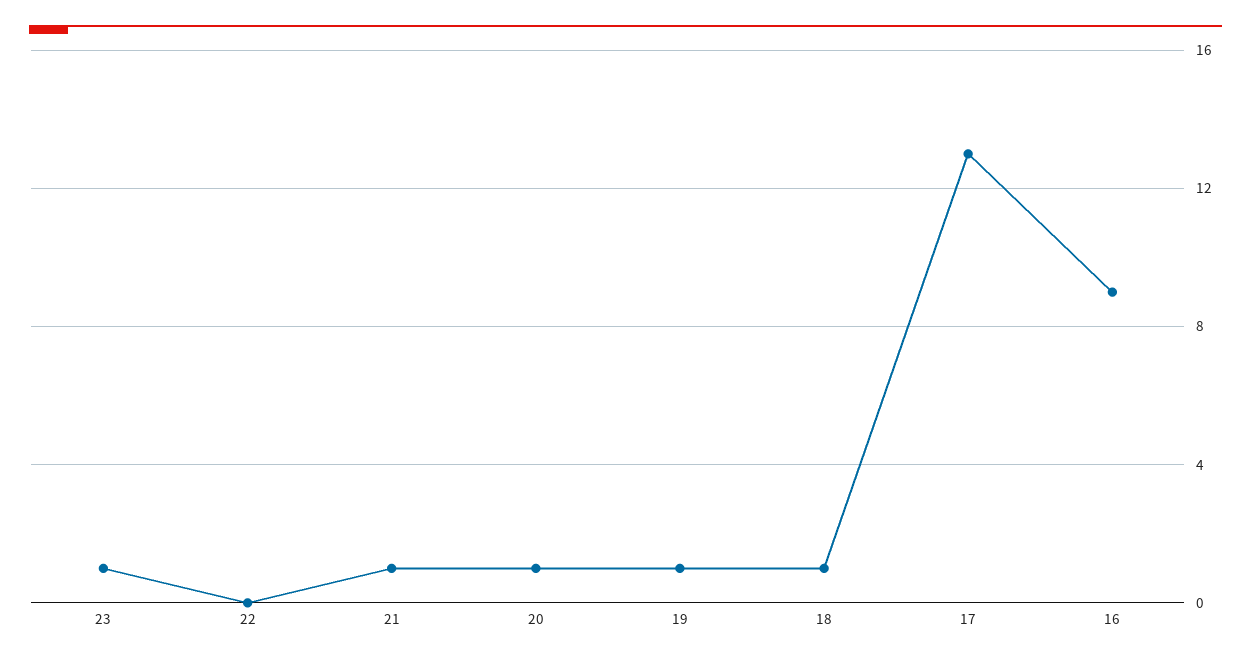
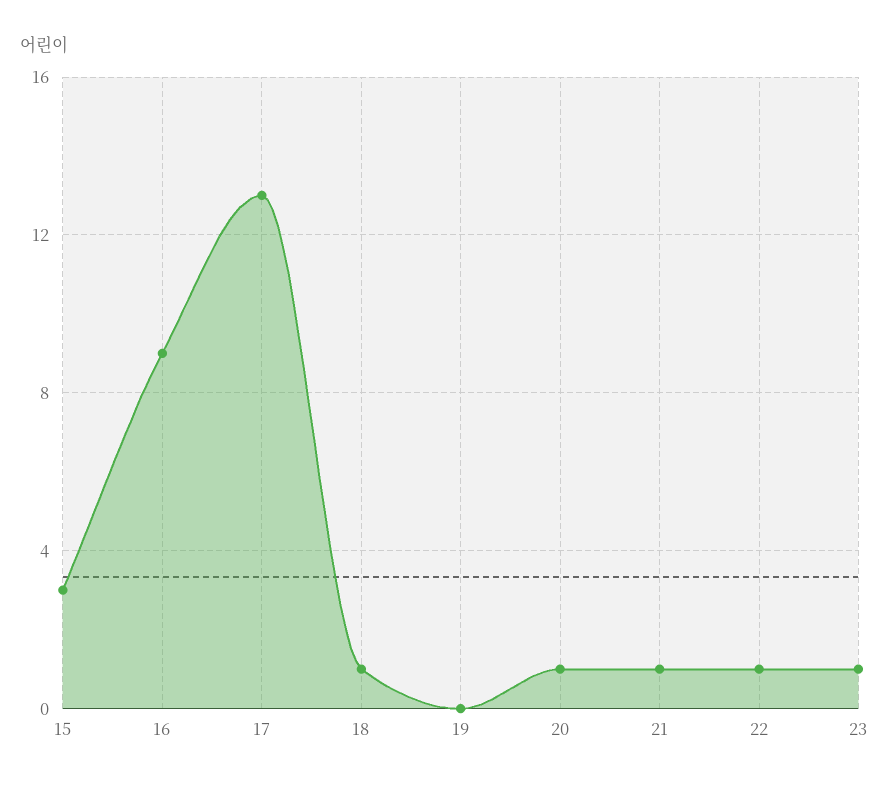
22: 0 -> 1
19: 1 -> 0
15: none -> 3

